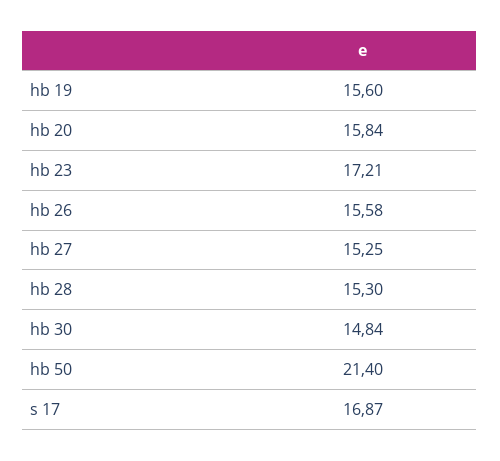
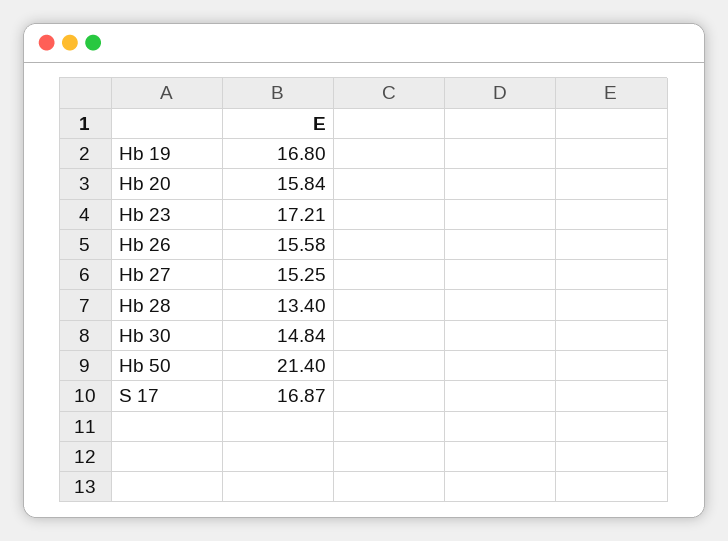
hb 19: 15.6 -> 16.8
hb 28: 15.3 -> 13.4

